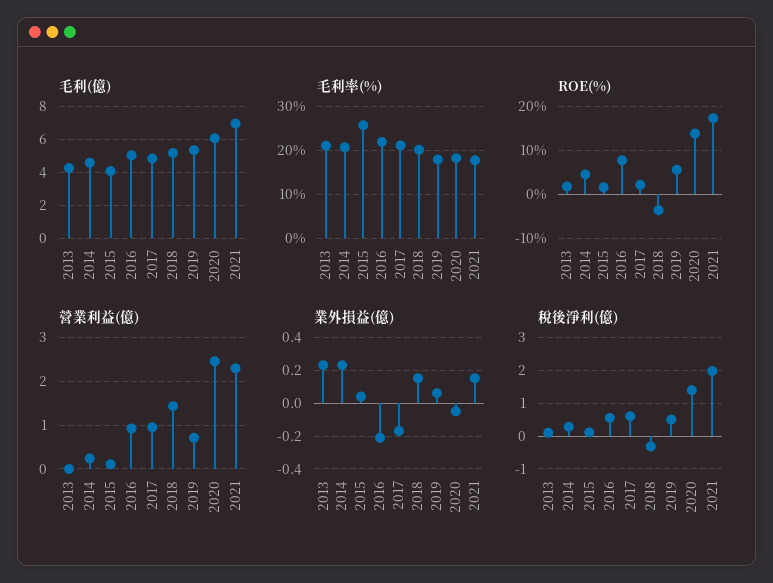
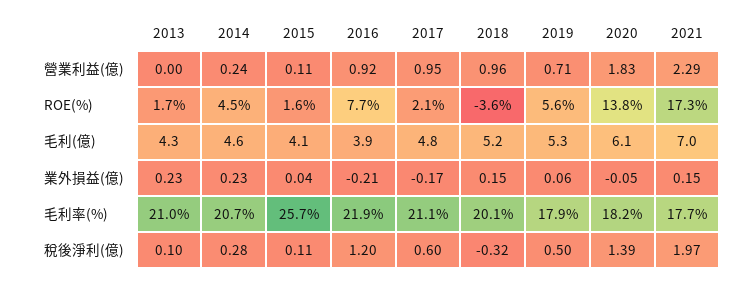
毛利(億), 2016: 5 -> 3.9
營業利益(億), 2018: 1.4 -> 0.96
營業利益(億), 2020: 2.4 -> 1.83
稅後淨利(億), 2016: 0.6 -> 1.2

